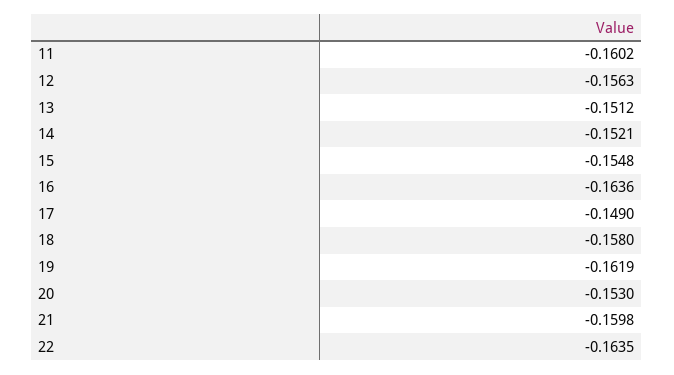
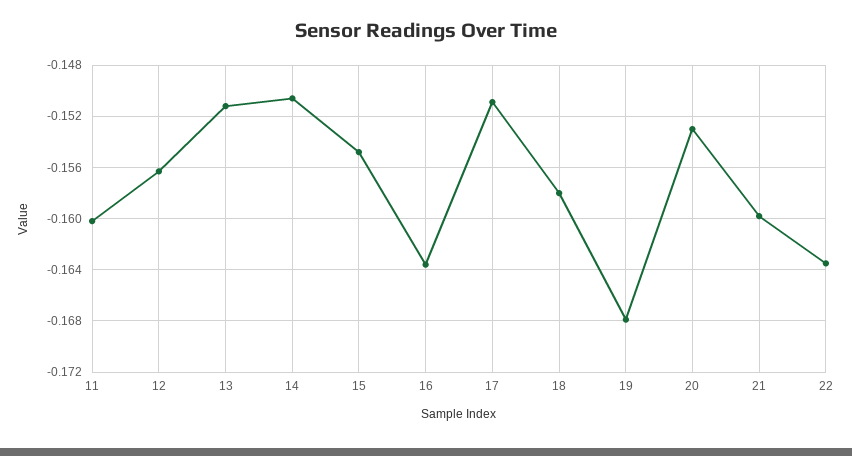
14: -0.1521 -> -0.1505
17: -0.149 -> -0.151
19: -0.1619 -> -0.168

